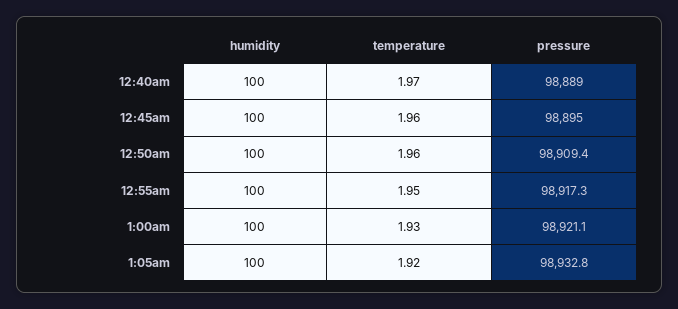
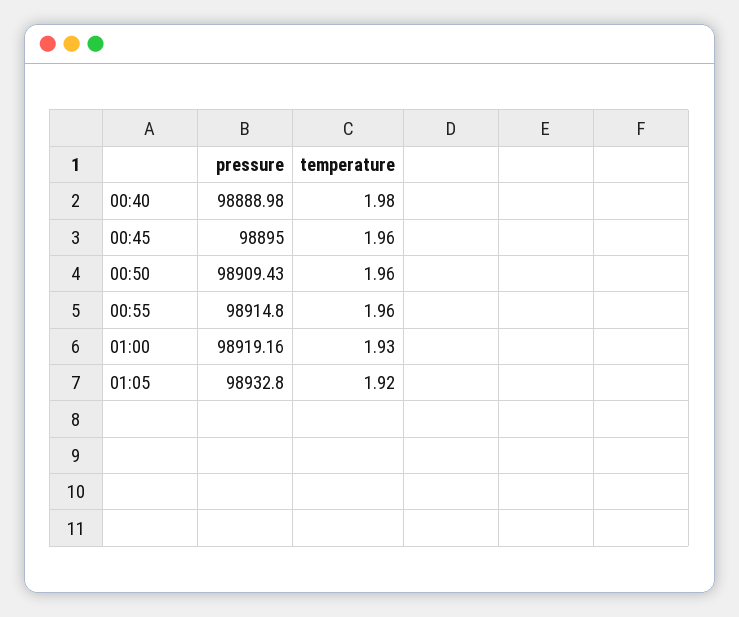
humidity, 12:40am: 100 -> none
temperature, 12:40am: 1.97 -> 1.98
humidity, 12:45am: 100 -> none
humidity, 12:50am: 100 -> none
humidity, 12:55am: 100 -> none
temperature, 12:55am: 1.95 -> 1.96
pressure, 12:55am: 98917.3 -> 98914.8
humidity, 1:00am: 100 -> none
pressure, 1:00am: 98921.1 -> 98919.16
humidity, 1:05am: 100 -> none

